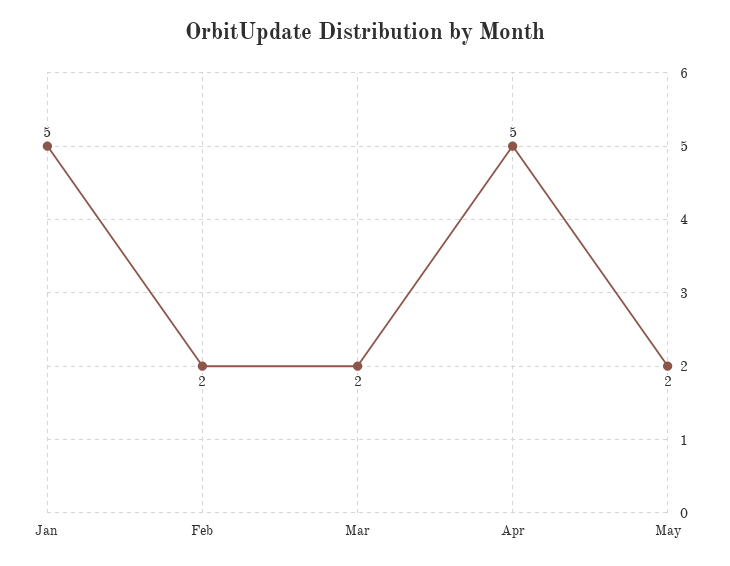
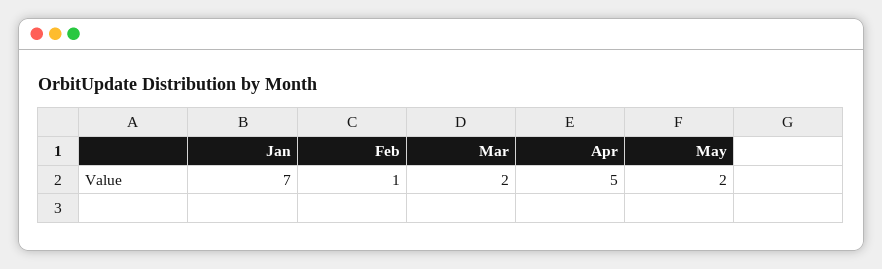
Jan: 5 -> 7
Feb: 2 -> 1

